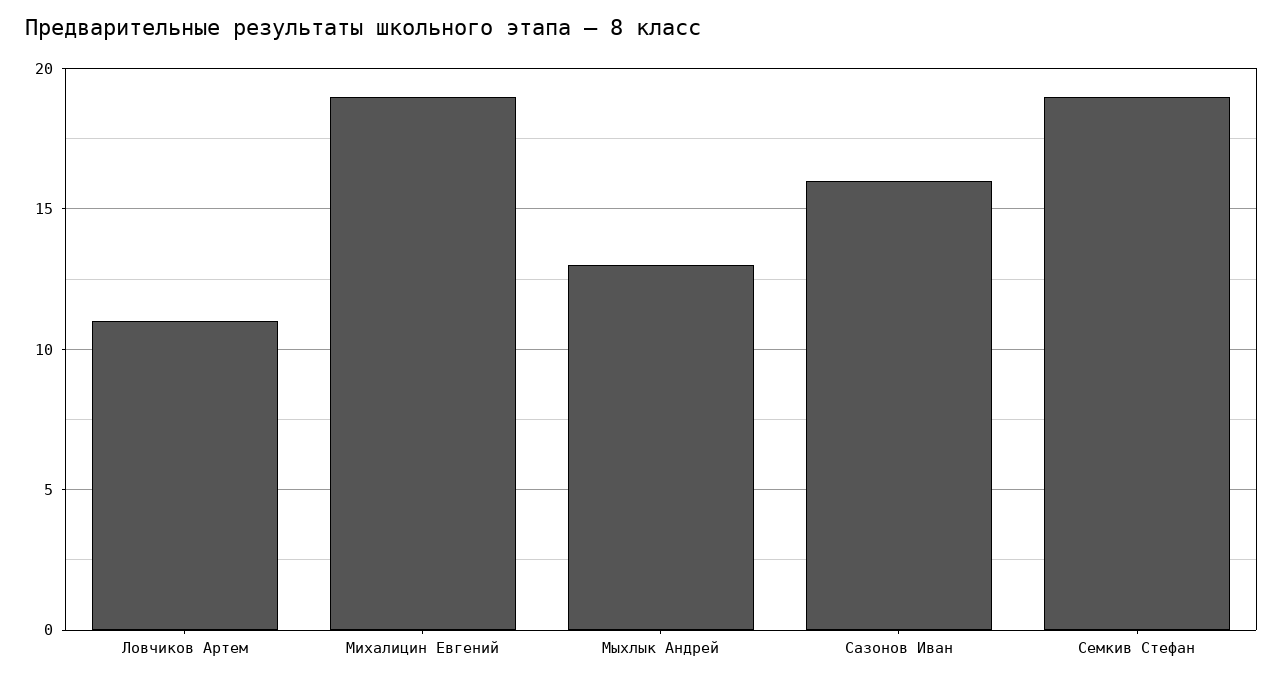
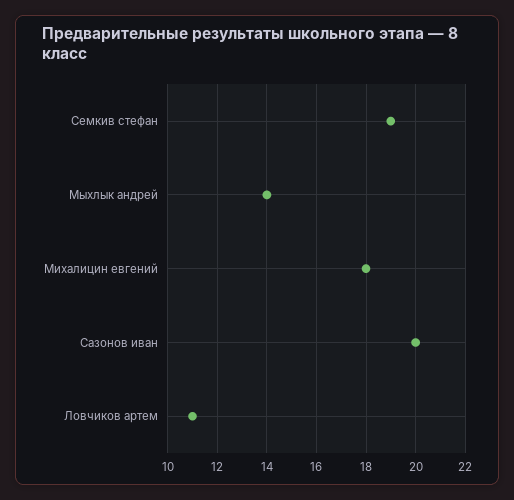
Михалицин Евгений: 19 -> 18
Мыхлык Андрей: 13 -> 14
Сазонов Иван: 16 -> 20

